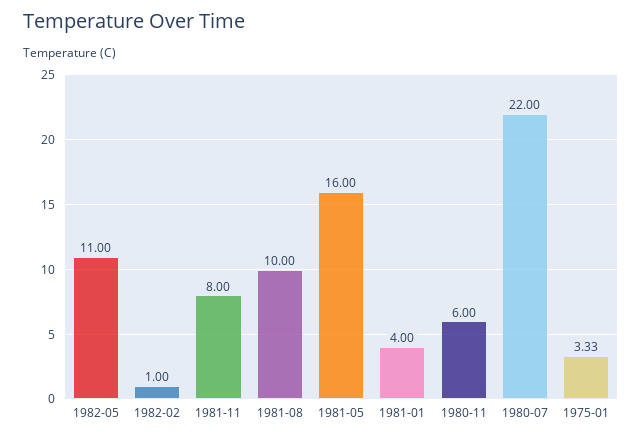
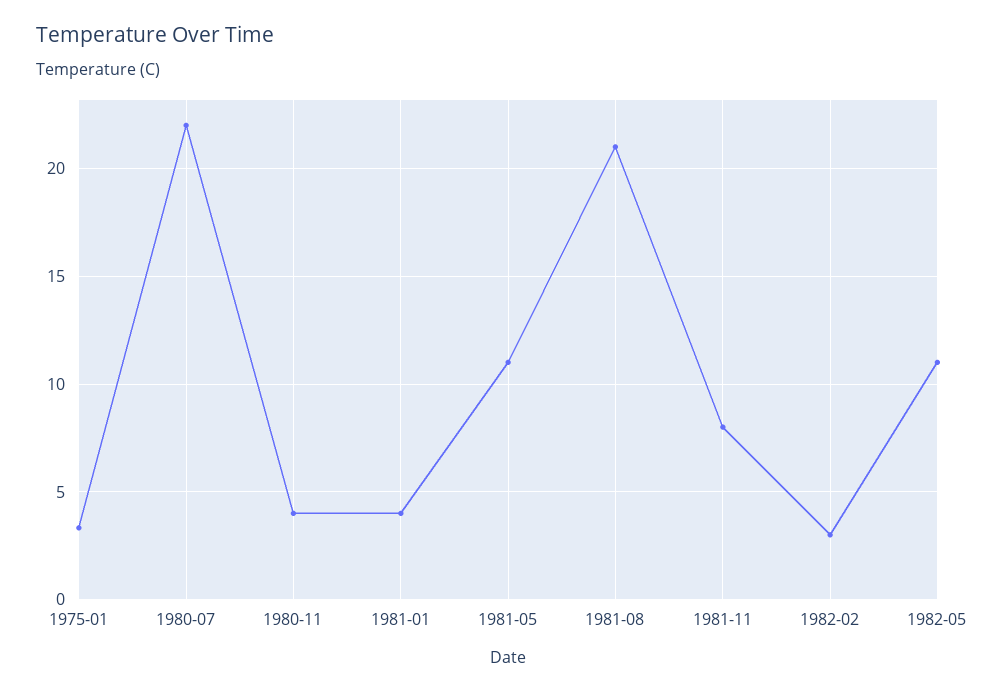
1982-02: 1 -> 3
1981-08: 10 -> 21
1981-05: 16 -> 11
1980-11: 6 -> 4

